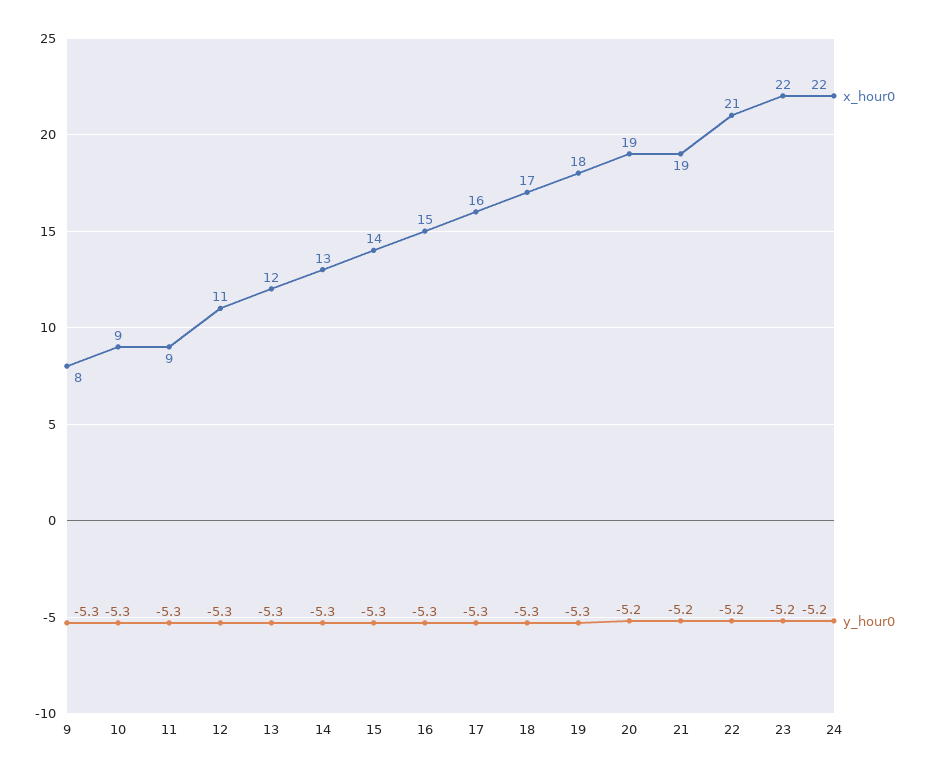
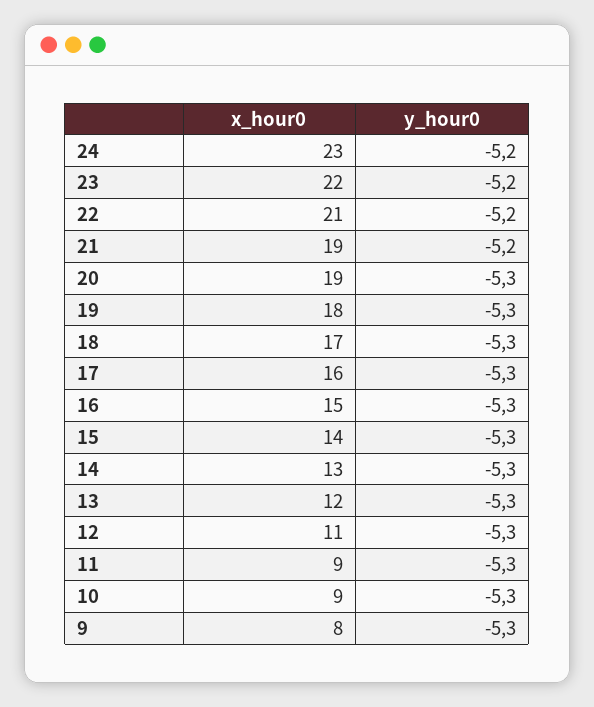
y_hour0, 20: -5.2 -> -5.3
x_hour0, 24: 22 -> 23

